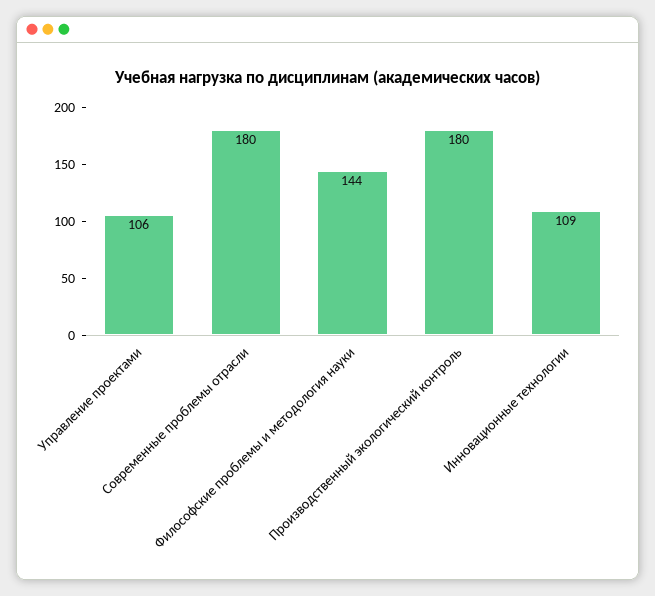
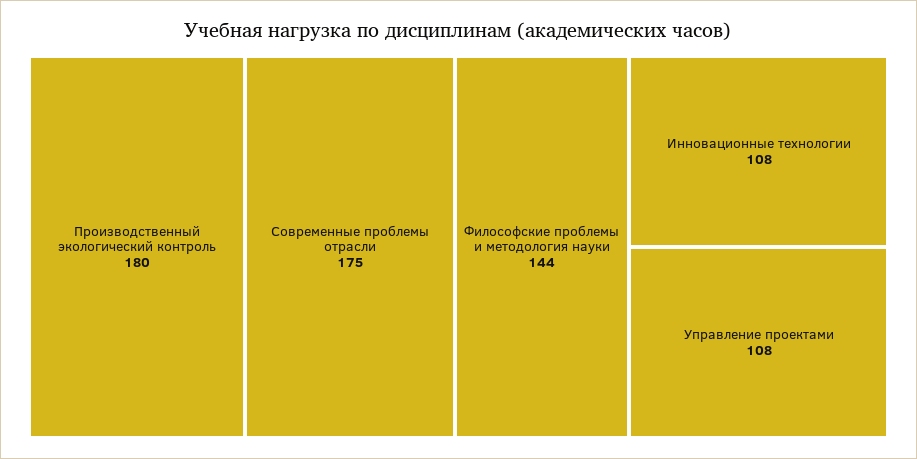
Управление проектами: 106 -> 108
Современные проблемы отрасли: 180 -> 175
Инновационные технологии: 109 -> 108

